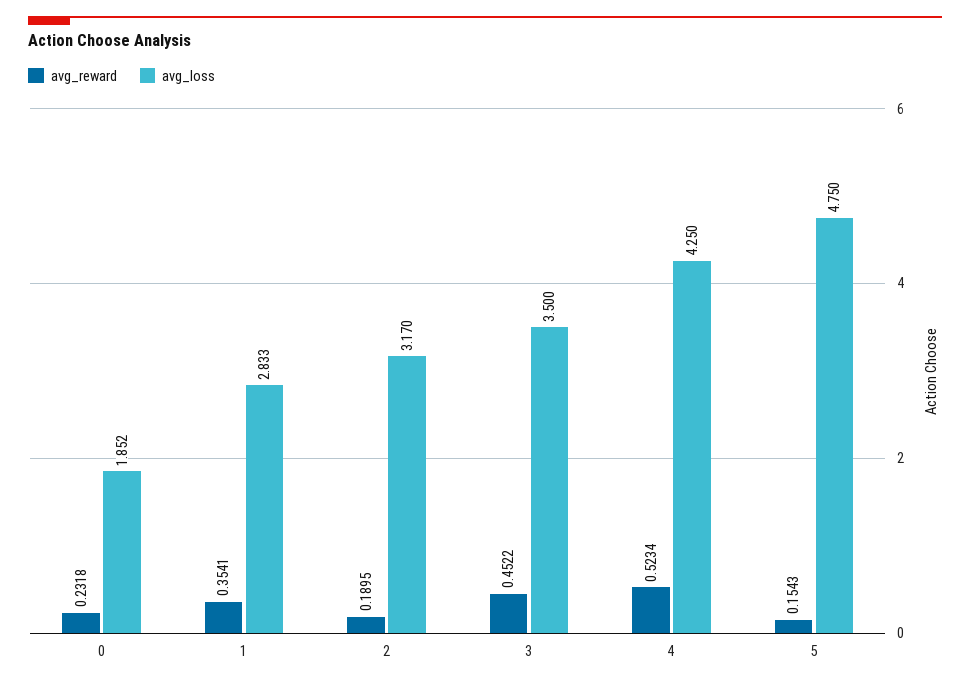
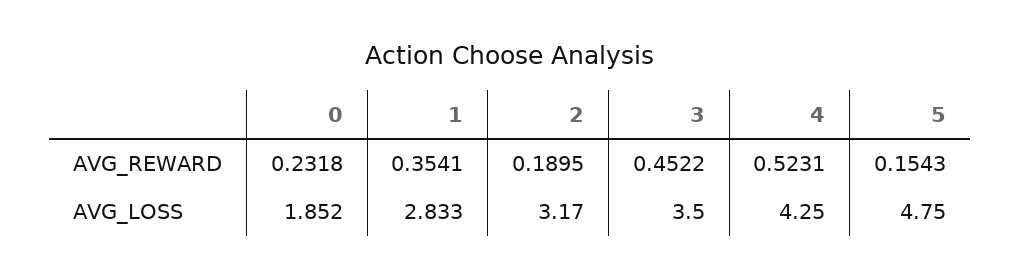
avg_reward, 4: 0.5234 -> 0.5231

